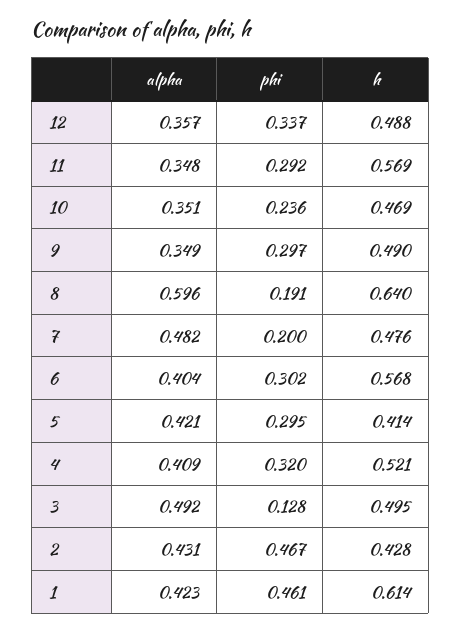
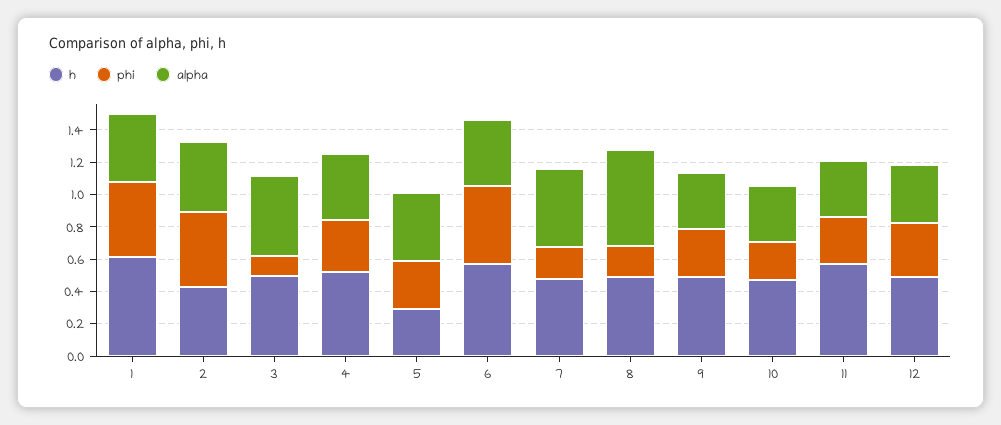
h, 8: 0.64 -> 0.5
phi, 6: 0.302 -> 0.5
h, 5: 0.414 -> 0.3

